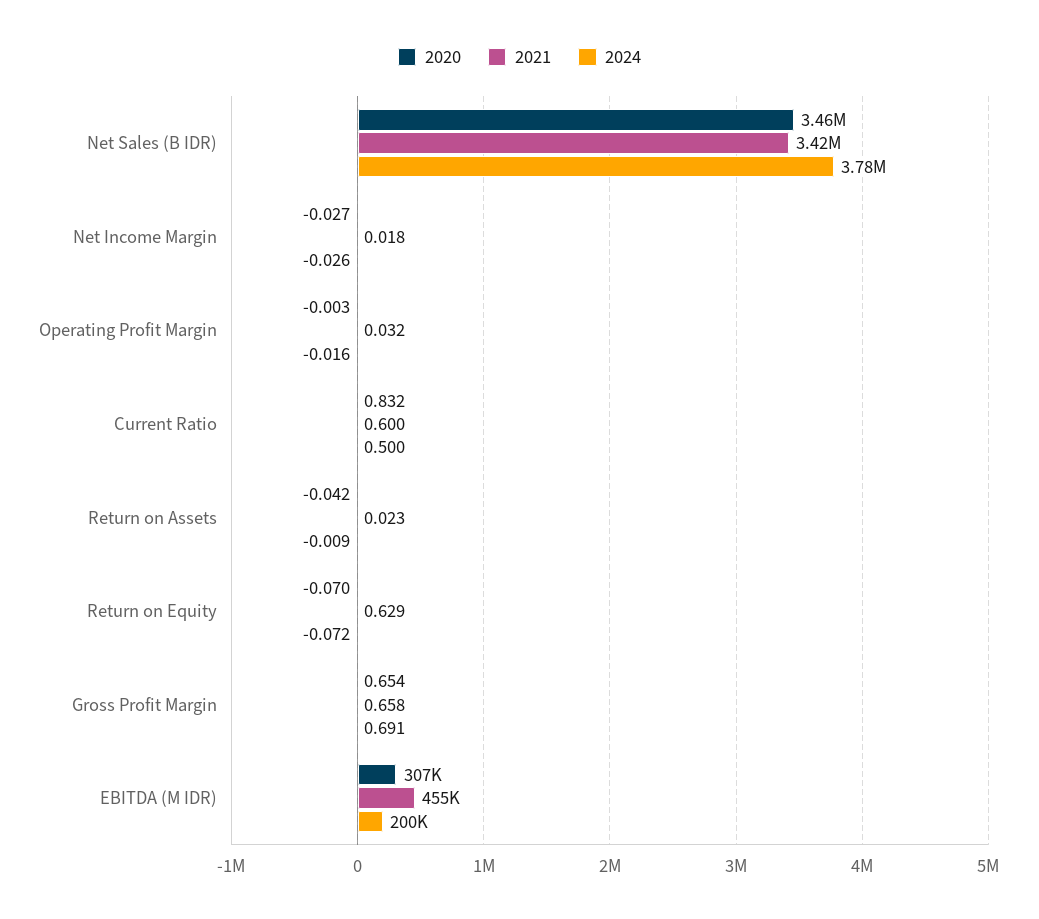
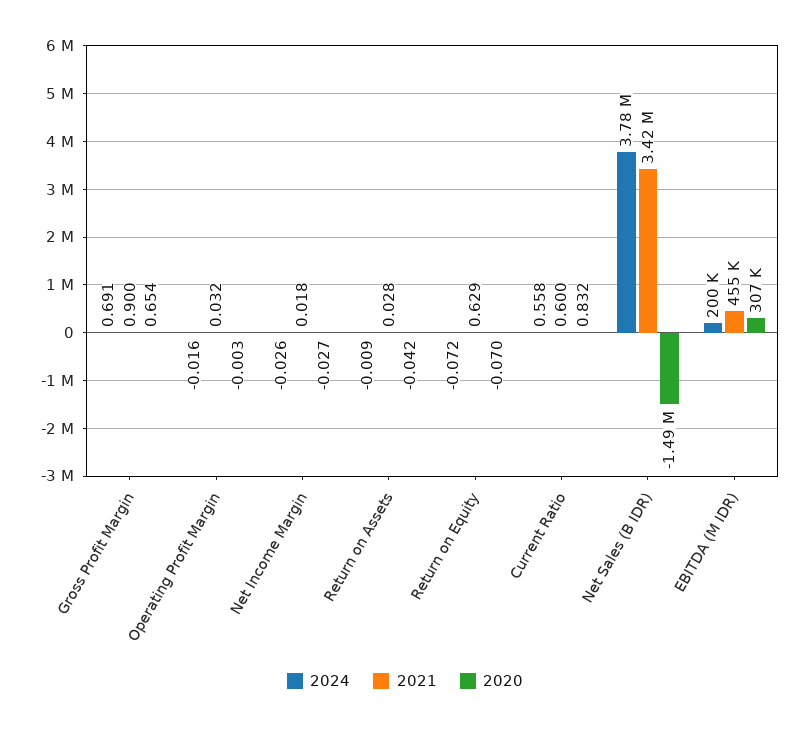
2020, Net Sales (B IDR): 3460000 -> -1490000
2024, Current Ratio: 0.5 -> 0.558
2021, Return on Assets: 0.023 -> 0.028
2021, Gross Profit Margin: 0.658 -> 0.9

